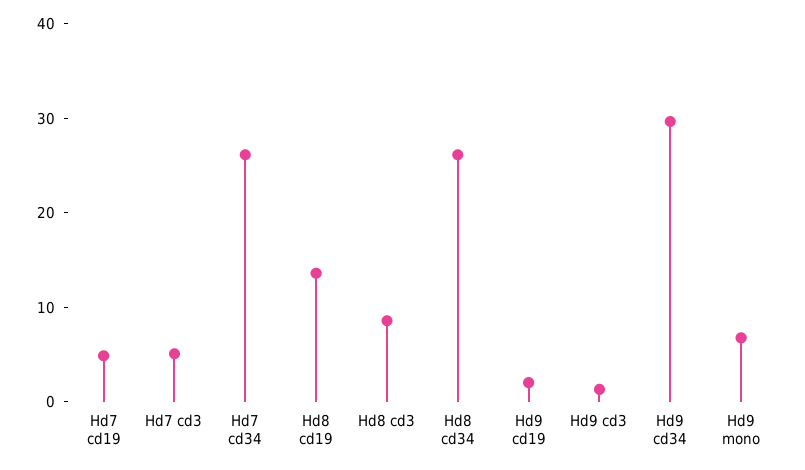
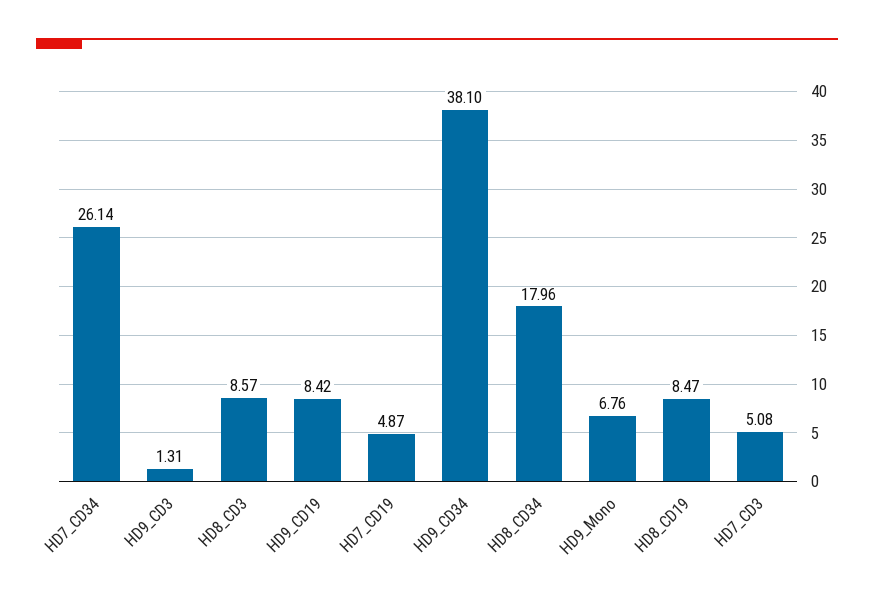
Hd8 cd19: 14 -> 8.47
Hd8 cd34: 26 -> 17.96
Hd9 cd19: 2 -> 8.42
Hd9 cd34: 30 -> 38.1

